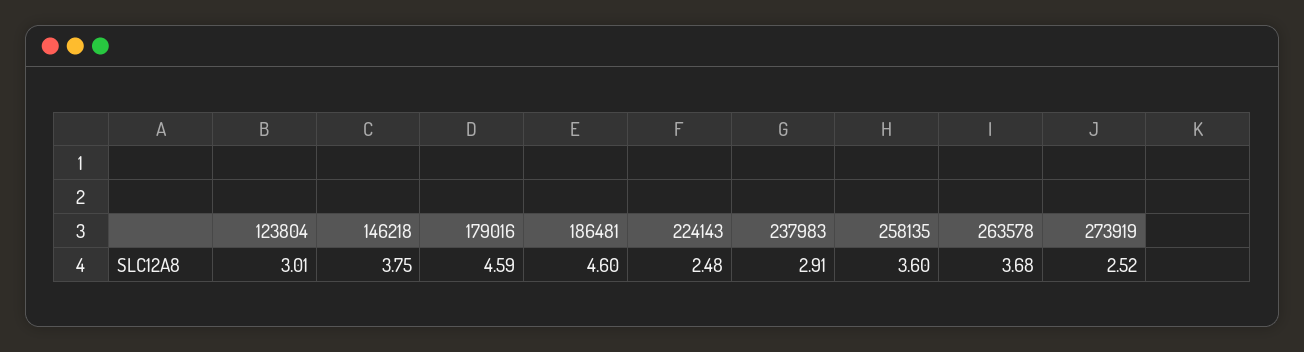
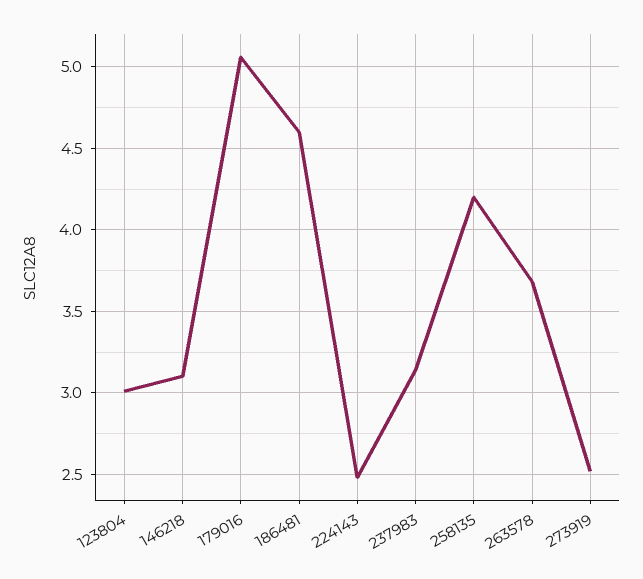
146218: 3.75 -> 3.1
179016: 4.59 -> 5.05
237983: 2.91 -> 3.15
258135: 3.6 -> 4.2

